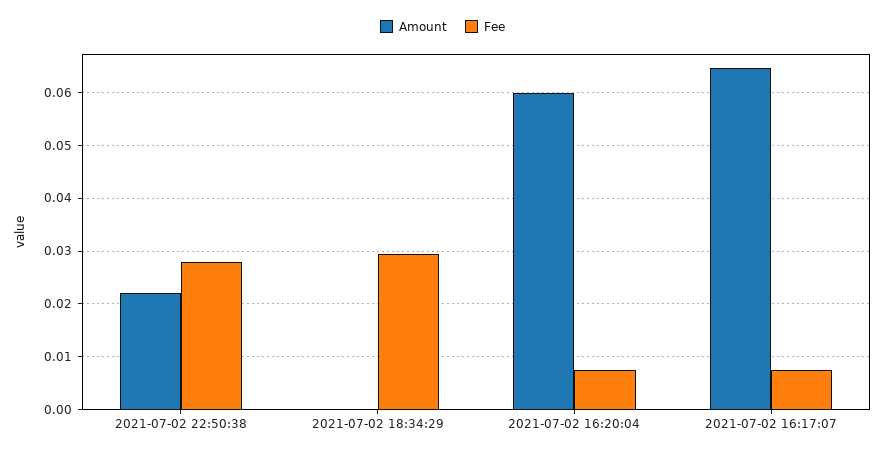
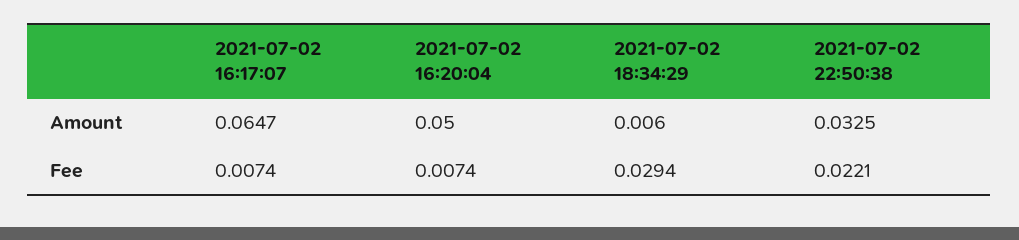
Amount, 2021-07-02 22:50:38: 0.022 -> 0.0325
Fee, 2021-07-02 22:50:38: 0.028 -> 0.0221
Amount, 2021-07-02 18:34:29: 0 -> 0.006
Amount, 2021-07-02 16:20:04: 0.06 -> 0.05

